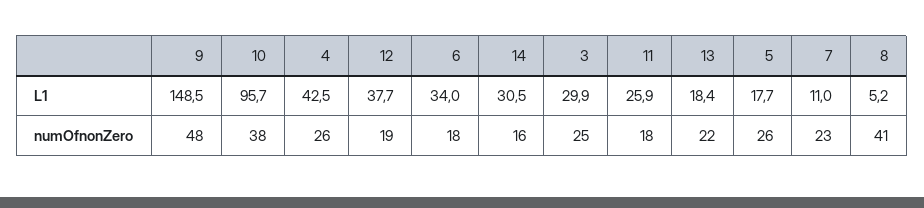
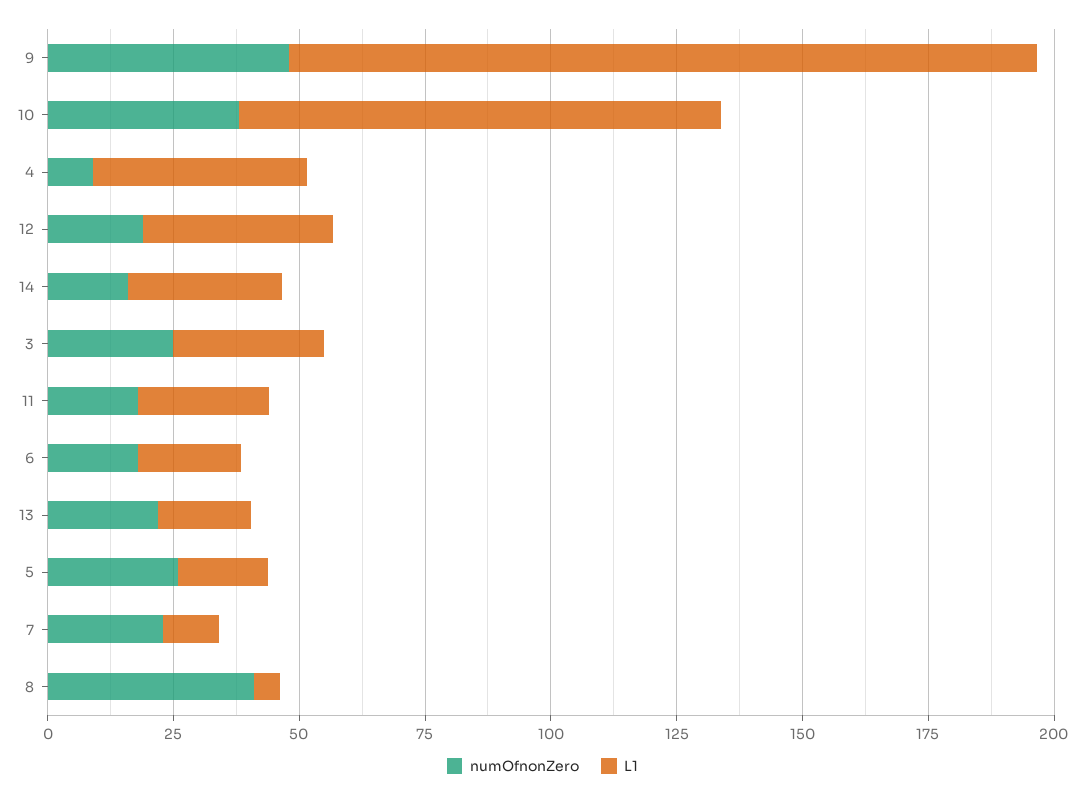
L1, 6: 34 -> 20
numOfnonZero, 4: 26 -> 10

